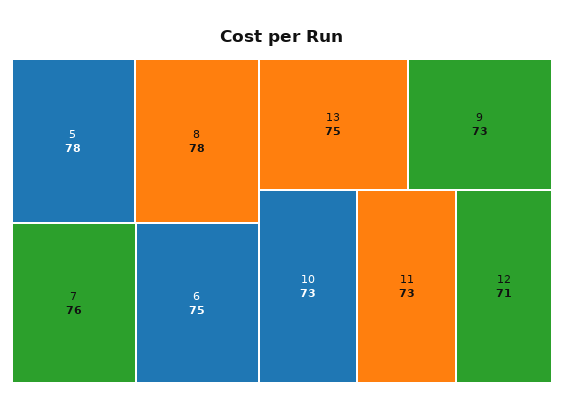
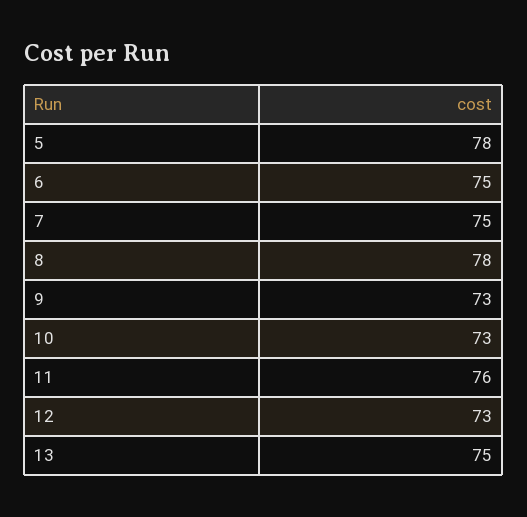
7: 76 -> 75
11: 73 -> 76
12: 71 -> 73

